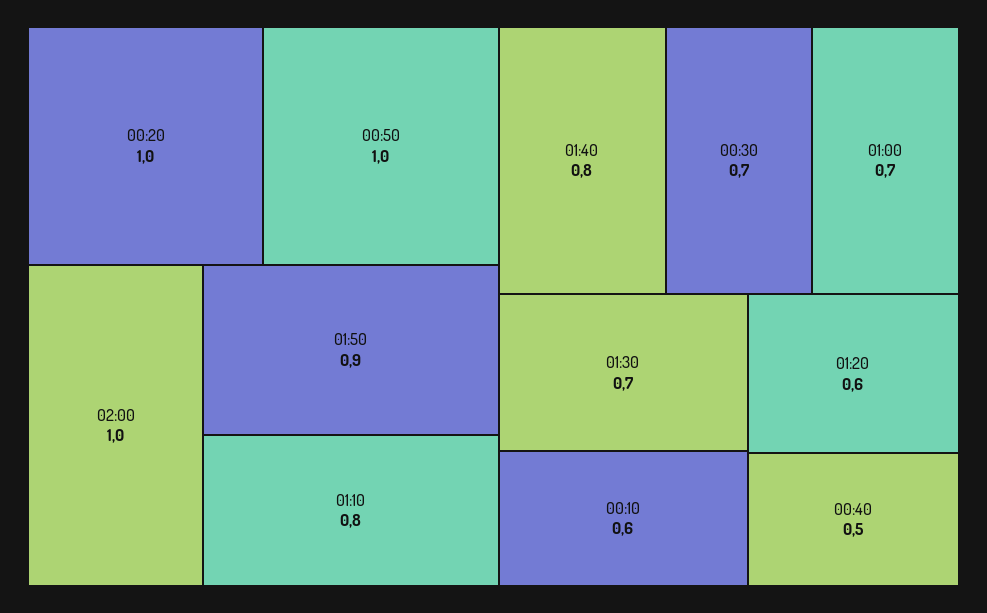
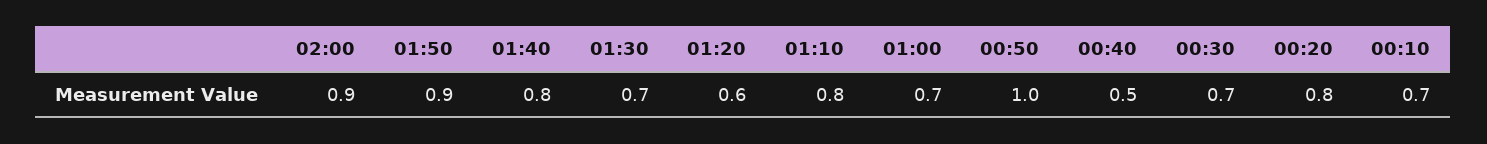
00:20: 1 -> 0.8
02:00: 1 -> 0.9
00:10: 0.6 -> 0.7

